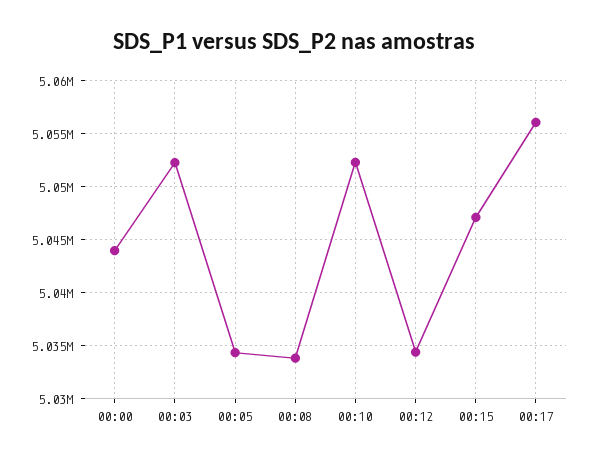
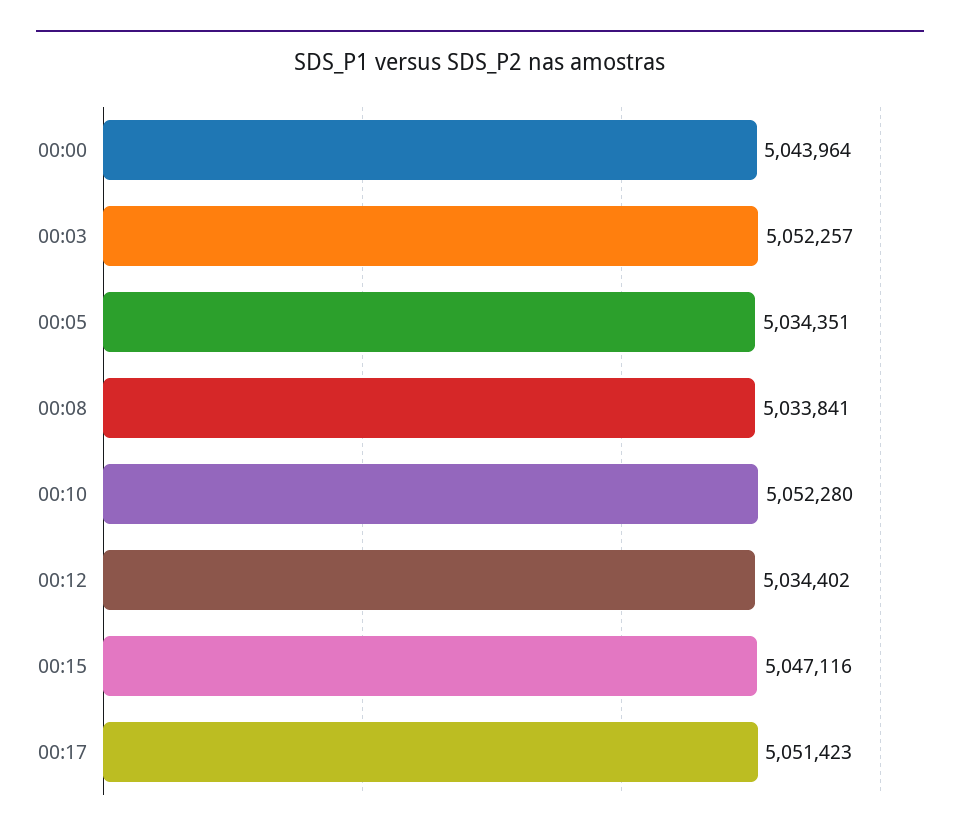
00:17: 5056000 -> 5051423

